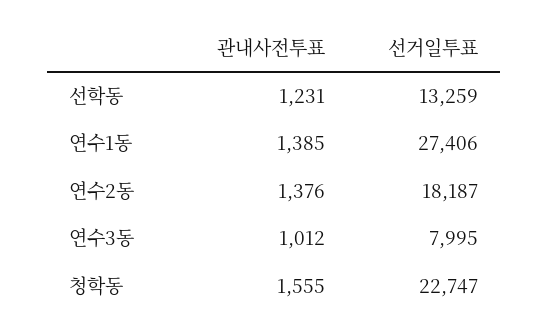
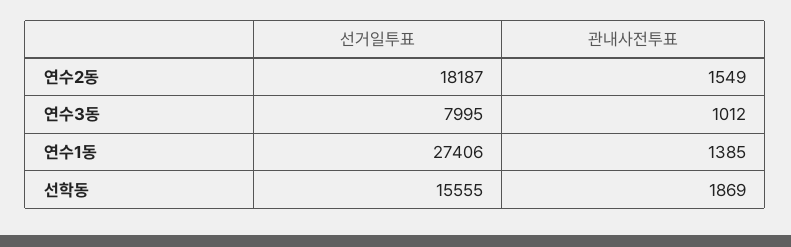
관내사전투표, 선학동: 1231 -> 1869
선거일투표, 선학동: 13259 -> 15555
관내사전투표, 연수2동: 1376 -> 1549
관내사전투표, 청학동: 1555 -> none
선거일투표, 청학동: 22747 -> none

